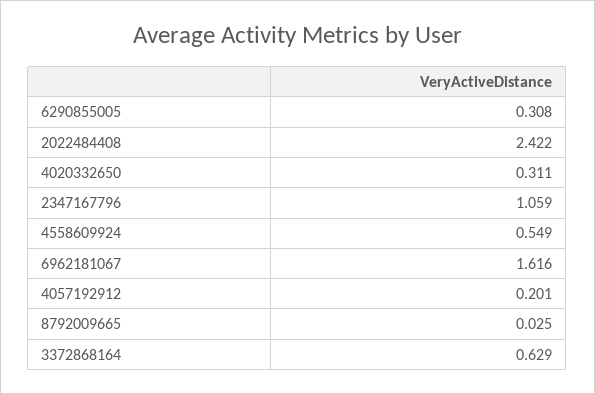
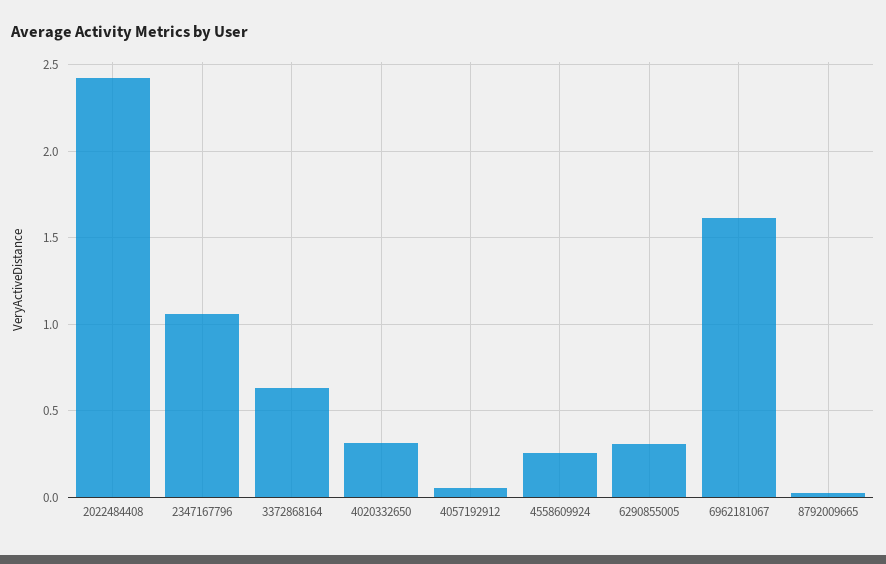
4558609924: 0.549 -> 0.25
4057192912: 0.201 -> 0.05

